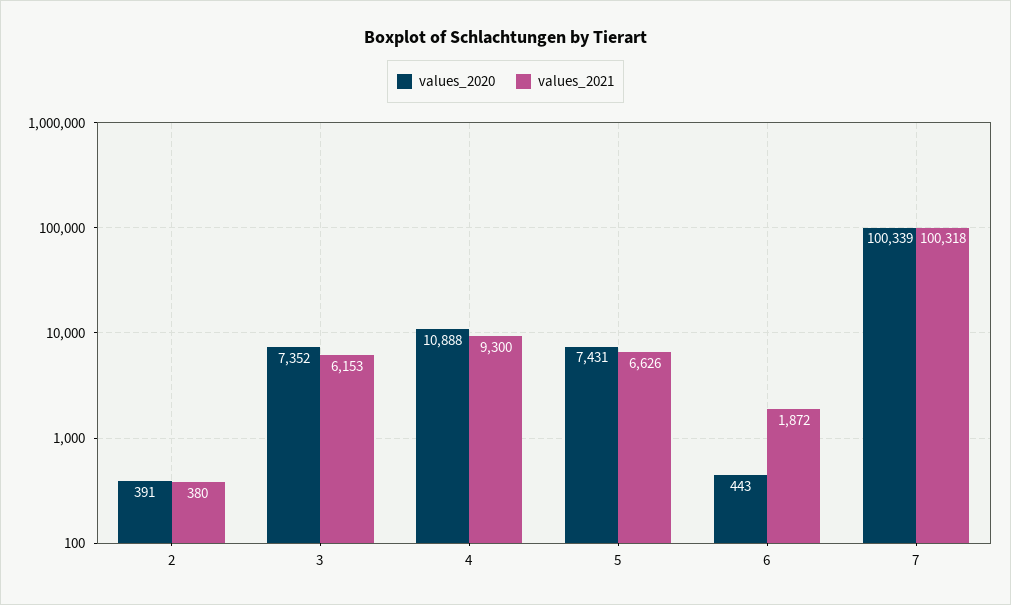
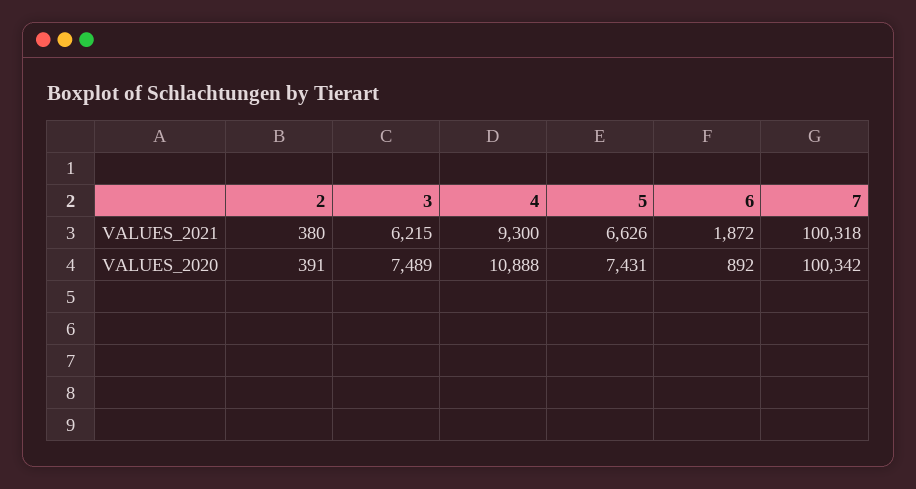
values_2020, 3: 7352 -> 7489
values_2021, 3: 6153 -> 6215
values_2020, 6: 443 -> 892
values_2020, 7: 100339 -> 100342

